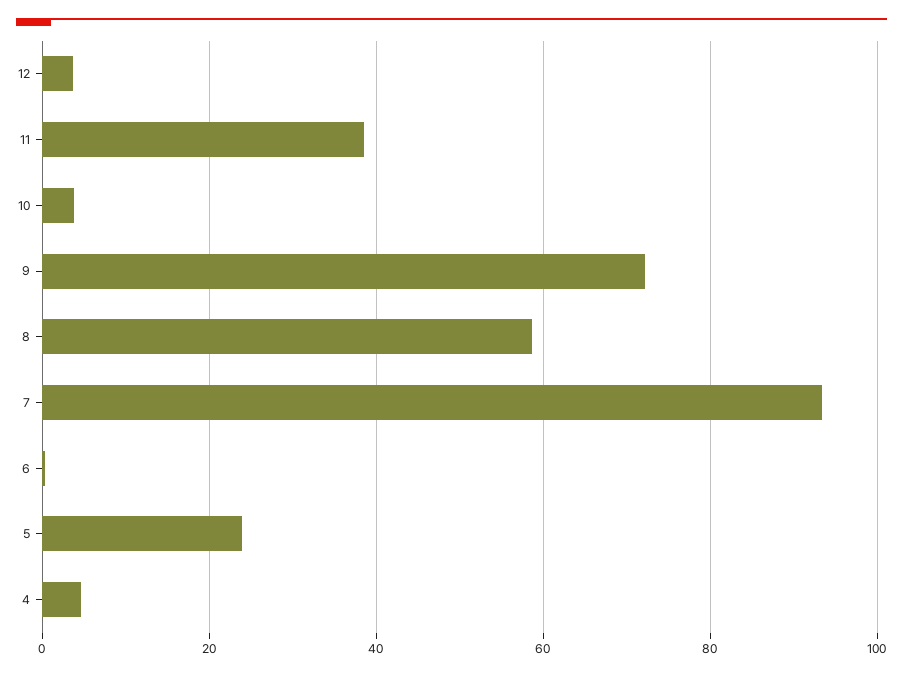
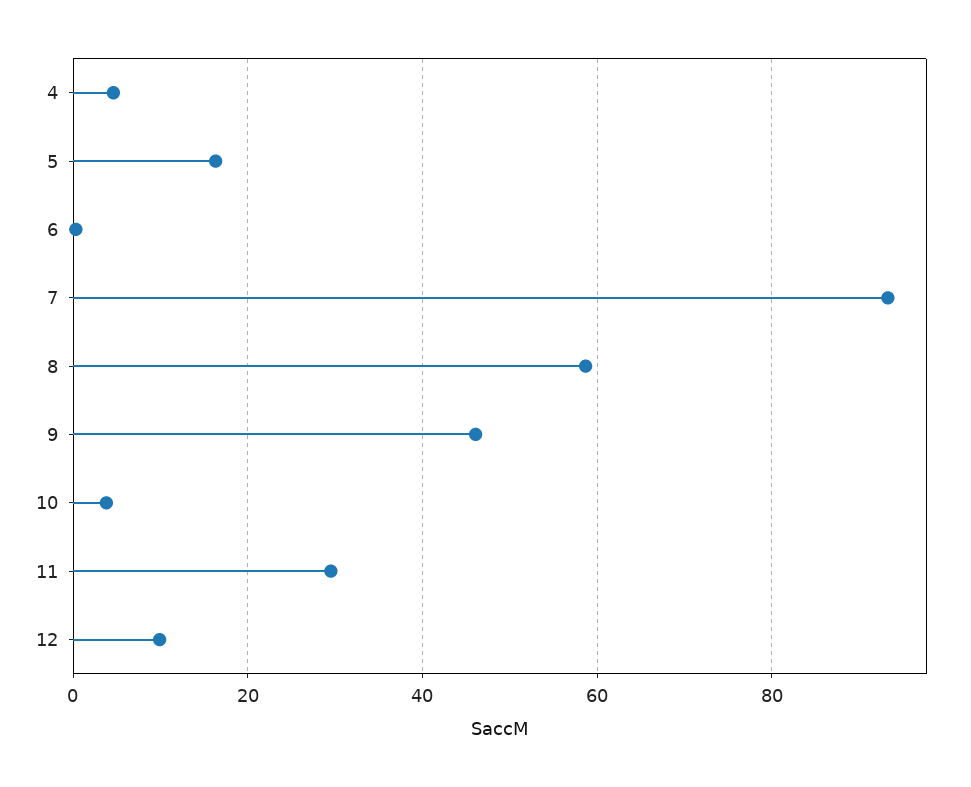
12: 4 -> 10
11: 38 -> 30
9: 72 -> 46
5: 24 -> 16

